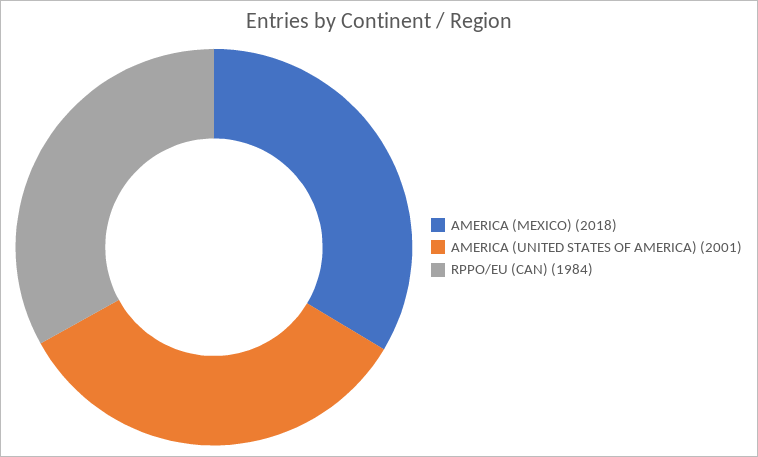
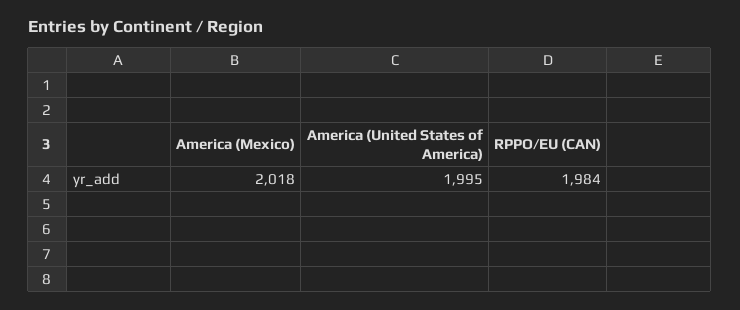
AMERICA (UNITED STATES OF AMERICA): 2001 -> 1995

